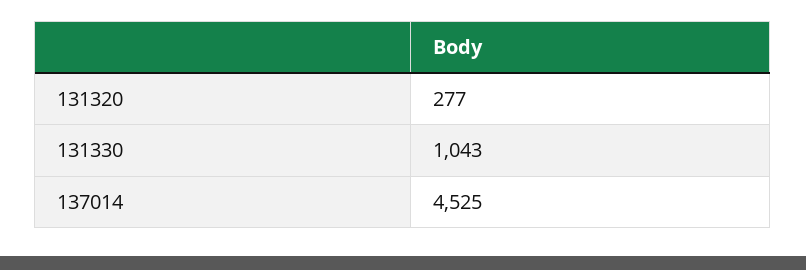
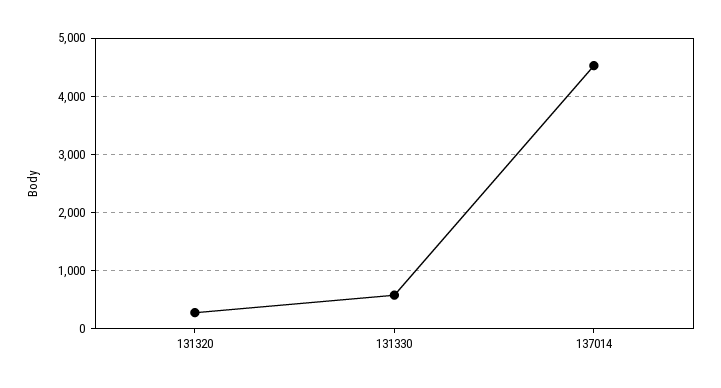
131330: 1043 -> 600

